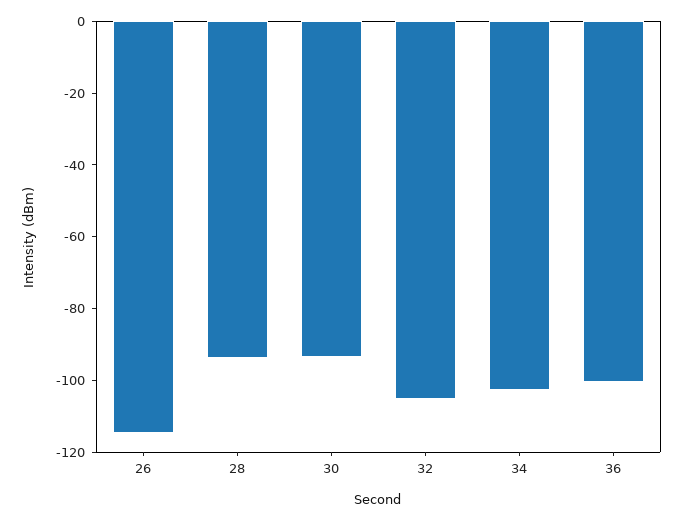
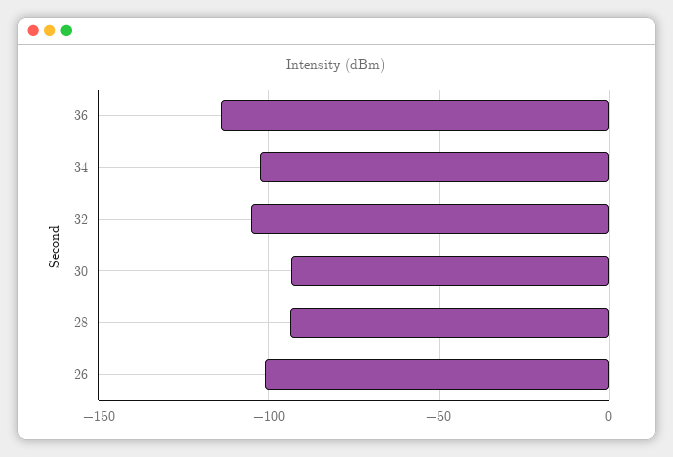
26: -115 -> -100
36: -100 -> -115

